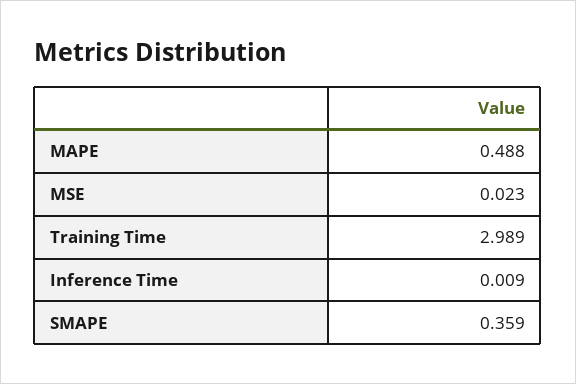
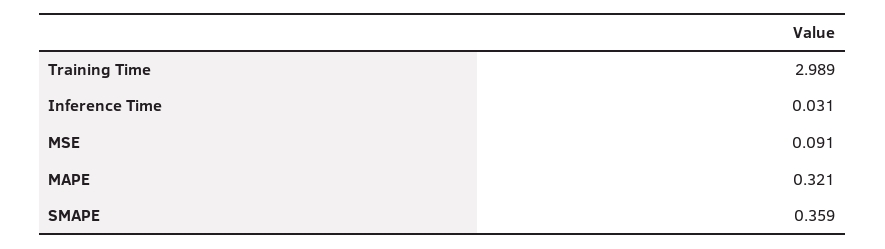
MAPE: 0.488 -> 0.321
MSE: 0.023 -> 0.091
Inference Time: 0.009 -> 0.031

